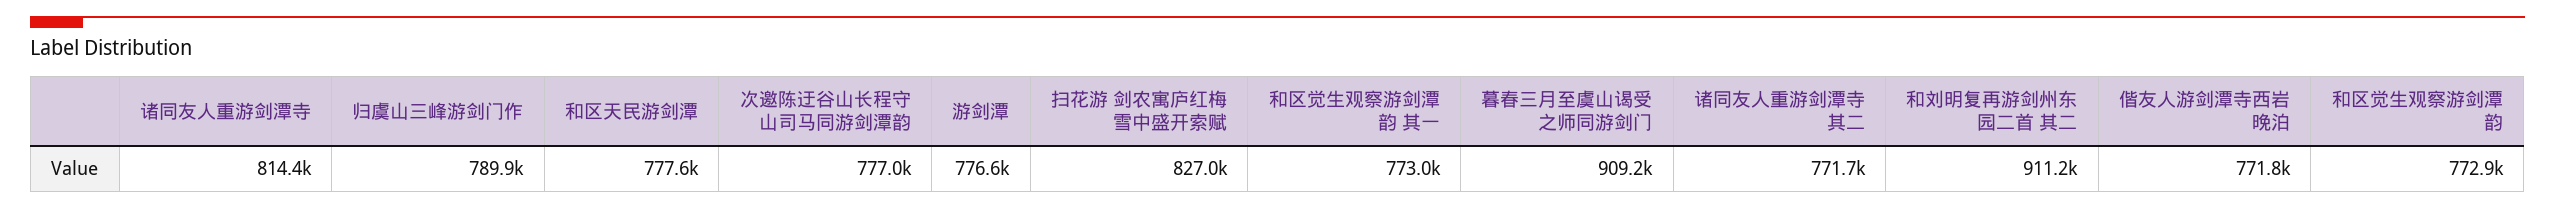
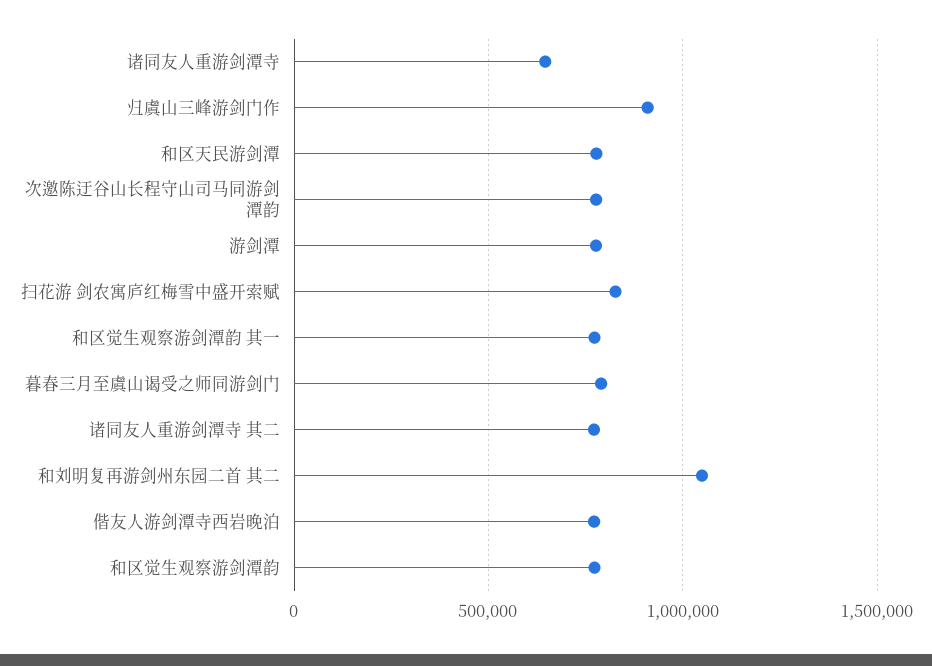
诸同友人重游剑潭寺: 814400 -> 650000
归虞山三峰游剑门作: 789900 -> 900000
暮春三月至虞山谒受之师同游剑门: 909200 -> 800000
和刘明复再游剑州东园二首 其二: 911200 -> 1050000

